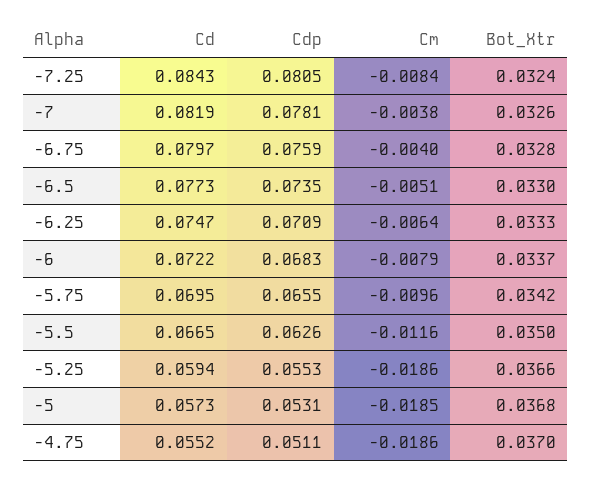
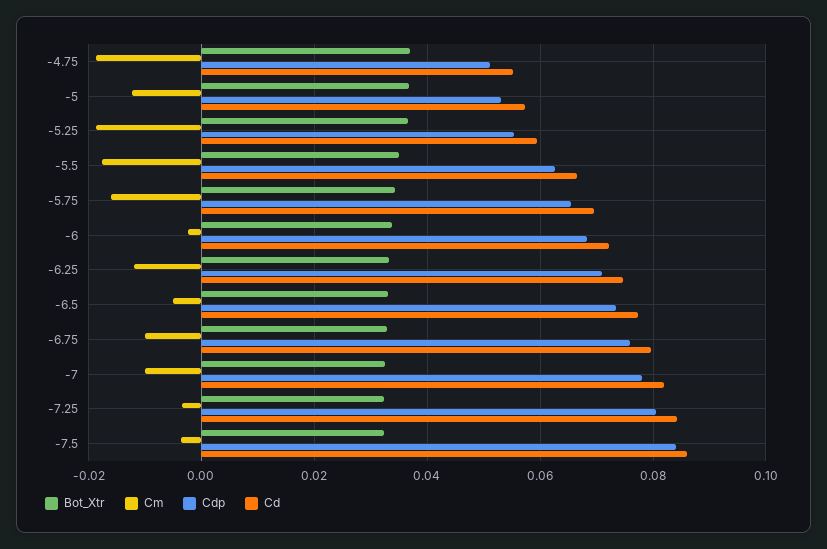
Cm, -7.25: -0.0084 -> -0.004
Cm, -7: -0.0038 -> -0.01
Cm, -6.75: -0.004 -> -0.01
Cm, -6.25: -0.0064 -> -0.012
Cm, -6: -0.0079 -> -0.002
Cm, -5.75: -0.0096 -> -0.016
Cm, -5.5: -0.0116 -> -0.018
Cm, -5: -0.0185 -> -0.012
Bot_Xtr, -7.5: none -> 0.032
Cm, -7.5: none -> -0.004
Cdp, -7.5: none -> 0.084
Cd, -7.5: none -> 0.086

